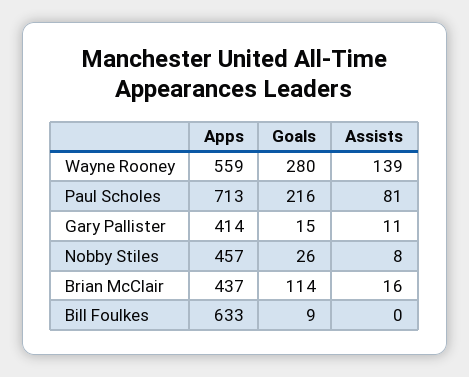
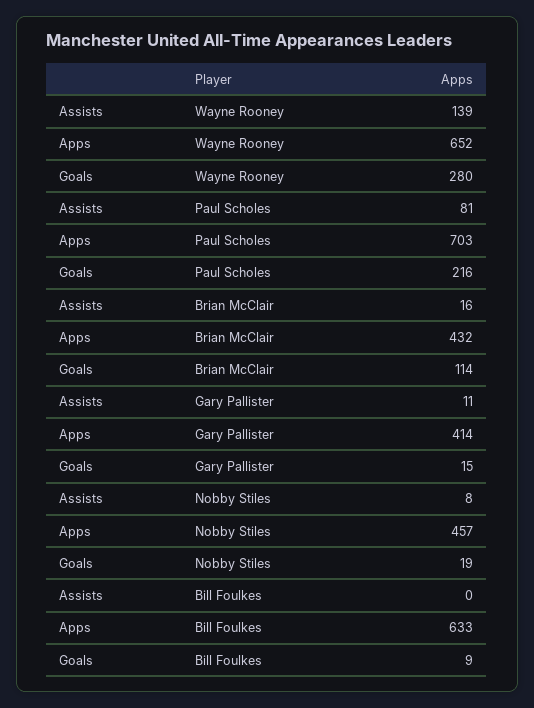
Apps, Wayne Rooney: 559 -> 652
Apps, Paul Scholes: 713 -> 703
Goals, Nobby Stiles: 26 -> 19
Apps, Brian McClair: 437 -> 432

